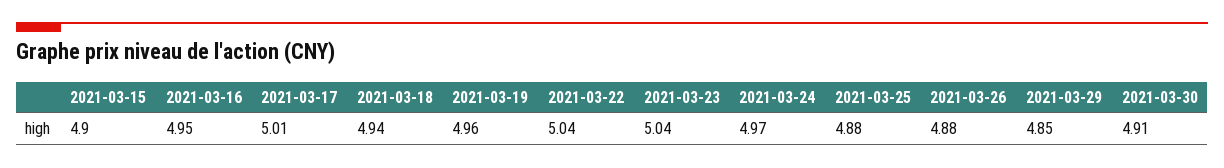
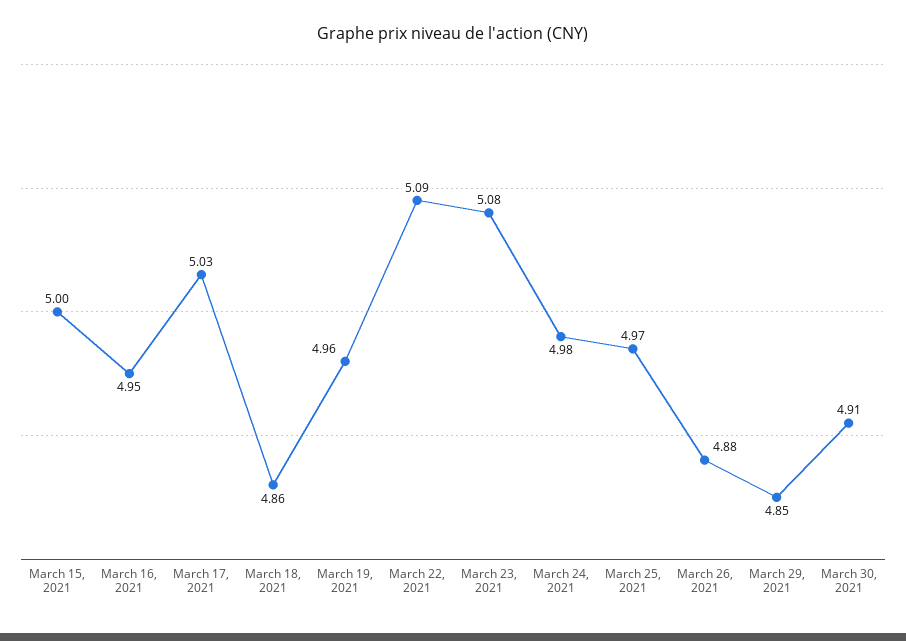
2021-03-15: 4.9 -> 5
2021-03-17: 5.01 -> 5.03
2021-03-18: 4.94 -> 4.86
2021-03-22: 5.04 -> 5.09
2021-03-23: 5.04 -> 5.08
2021-03-24: 4.97 -> 4.98
2021-03-25: 4.88 -> 4.97

